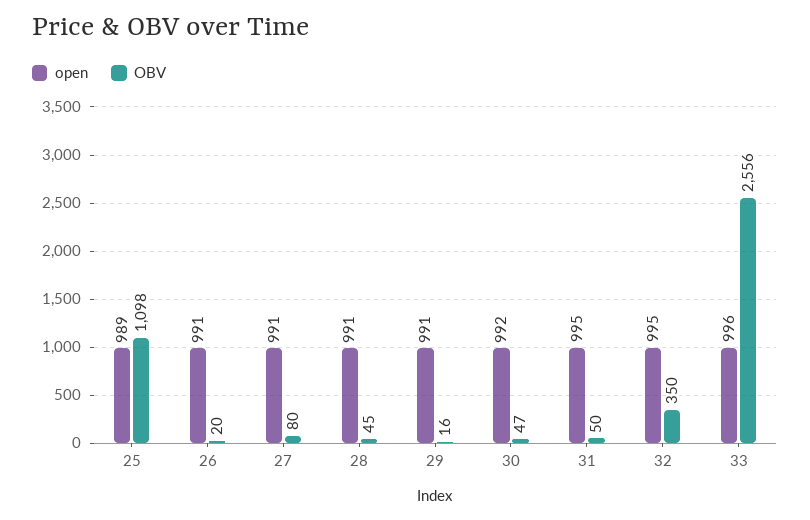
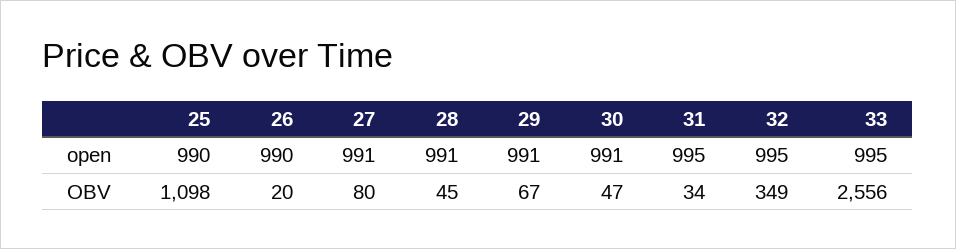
open, 25: 989 -> 990
open, 26: 991 -> 990
OBV, 29: 16 -> 67
open, 30: 992 -> 991
OBV, 31: 50 -> 34
OBV, 32: 350 -> 349
open, 33: 996 -> 995

